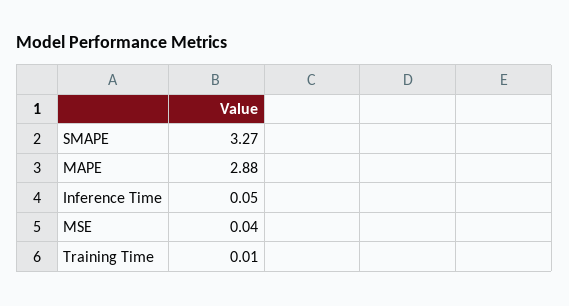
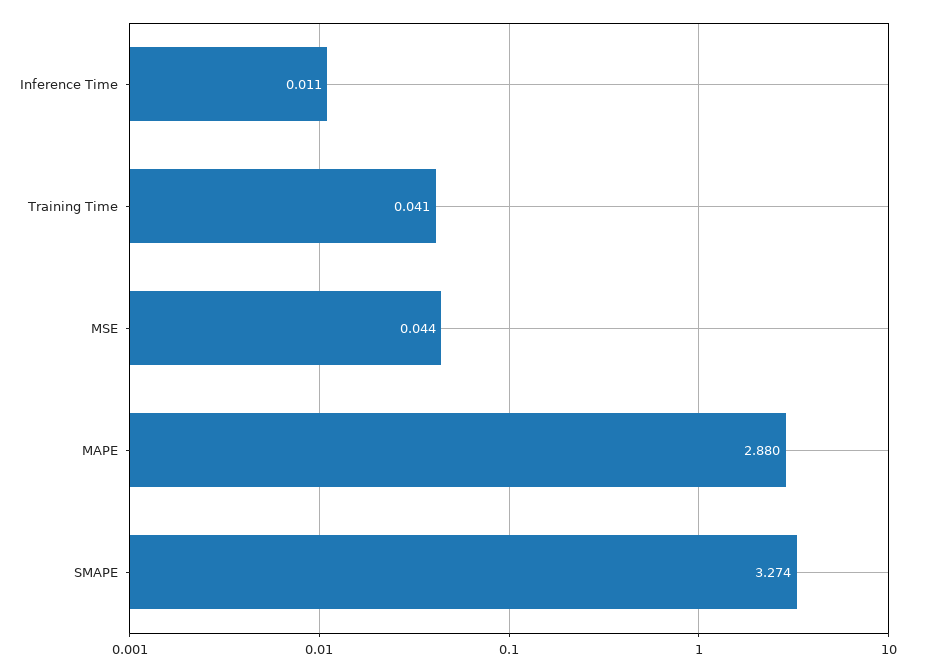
Inference Time: 0.05 -> 0.011
Training Time: 0.01 -> 0.041

